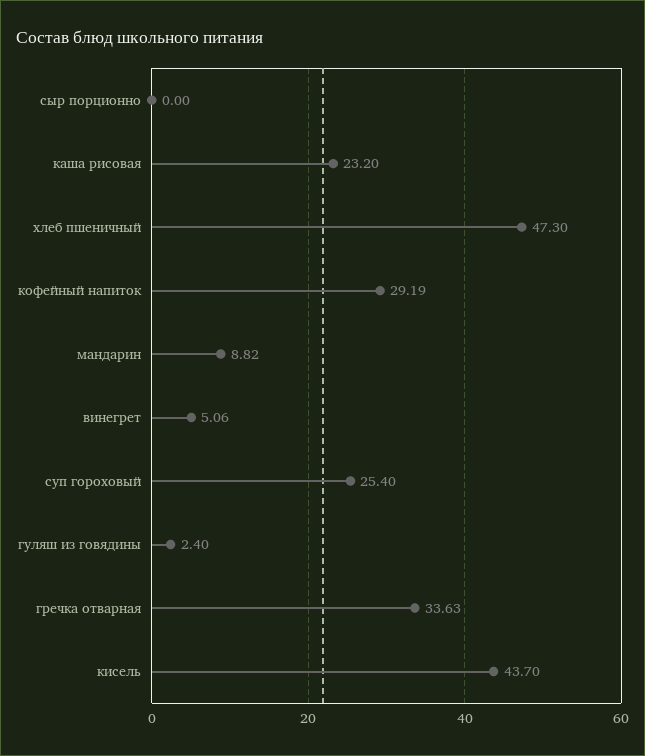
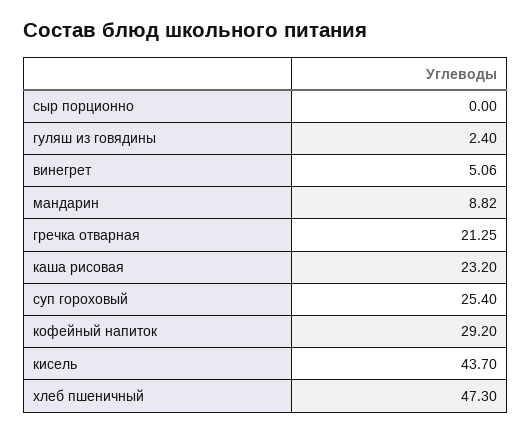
кофейный напиток: 29.19 -> 29.2
гречка отварная: 33.63 -> 21.25

